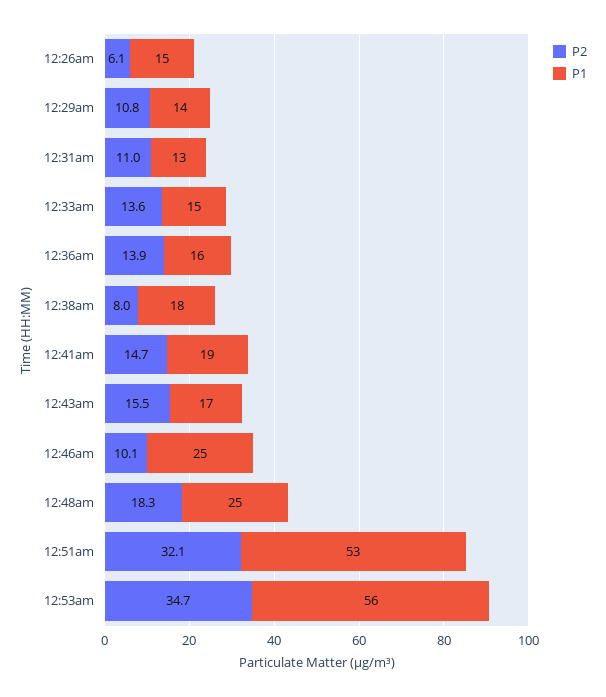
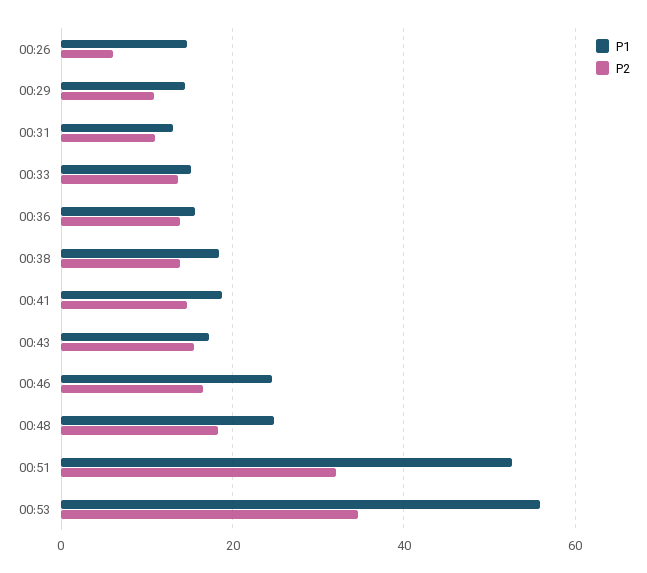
P2, 12:38am: 8 -> 14
P2, 12:46am: 10.1 -> 16

